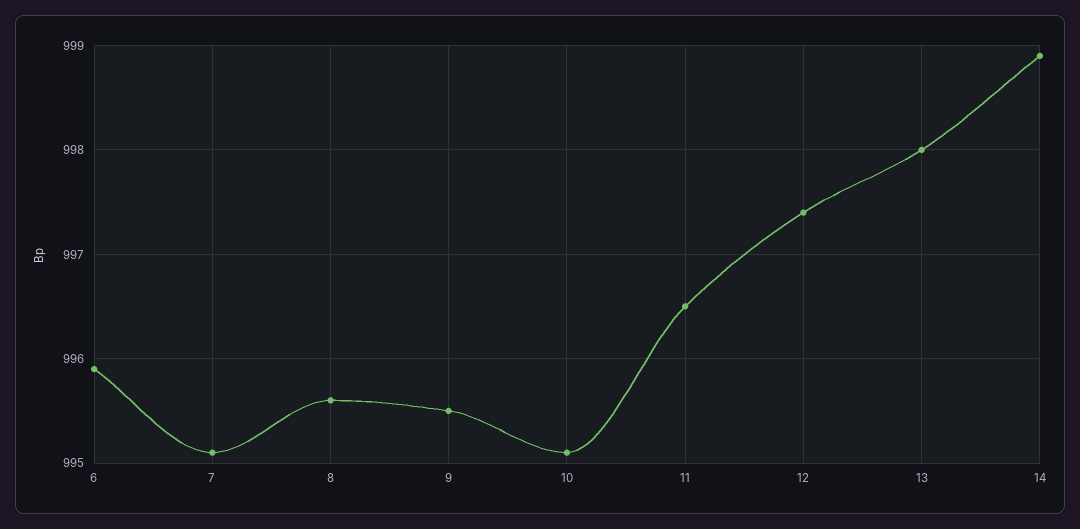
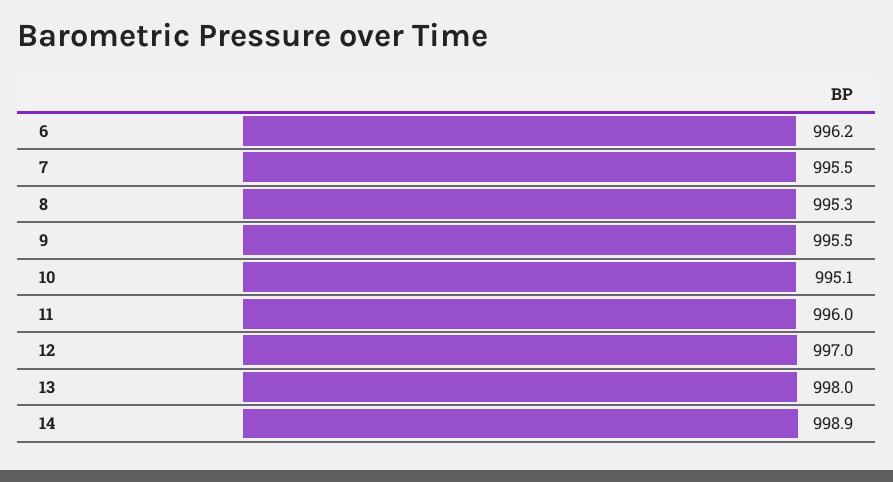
6: 995.9 -> 996.2
7: 995.1 -> 995.5
8: 995.6 -> 995.3
11: 996.5 -> 996
12: 997.4 -> 997

